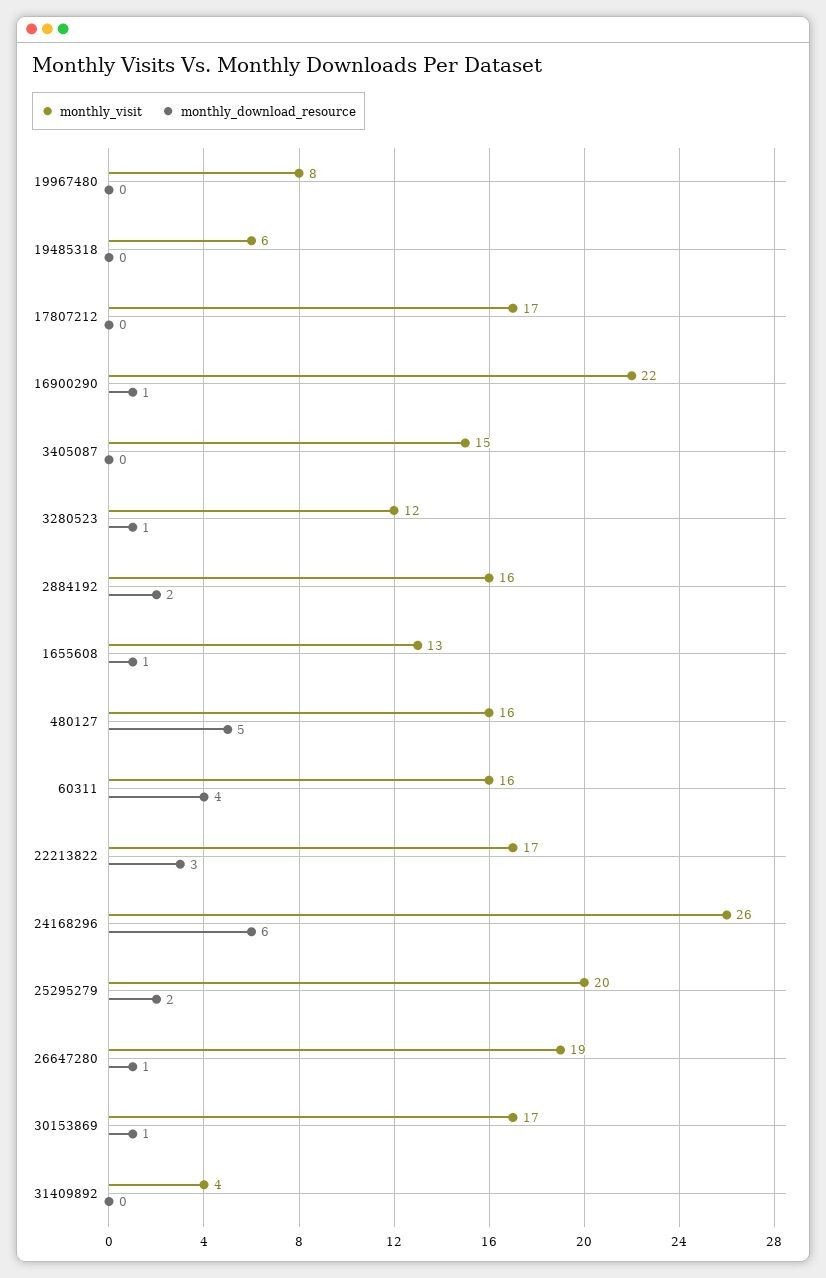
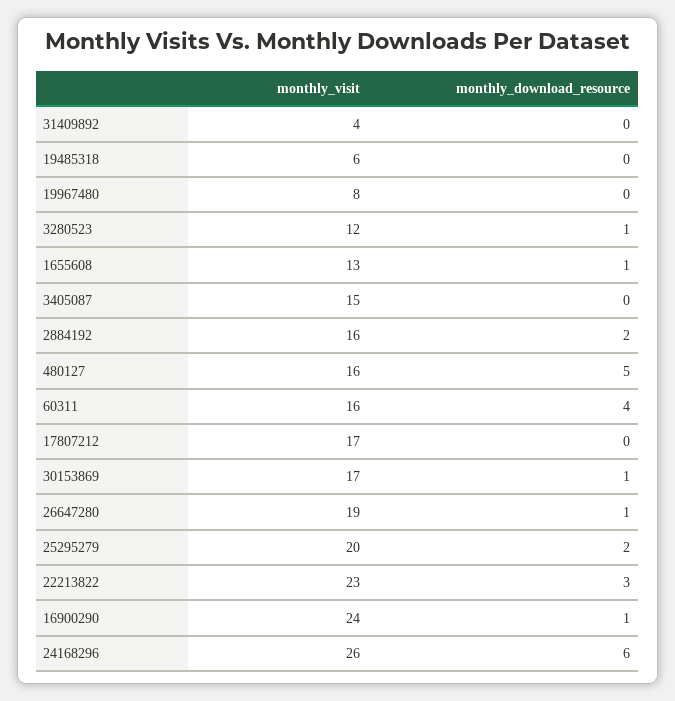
monthly_visit, 16900290: 22 -> 24
monthly_visit, 22213822: 17 -> 23

